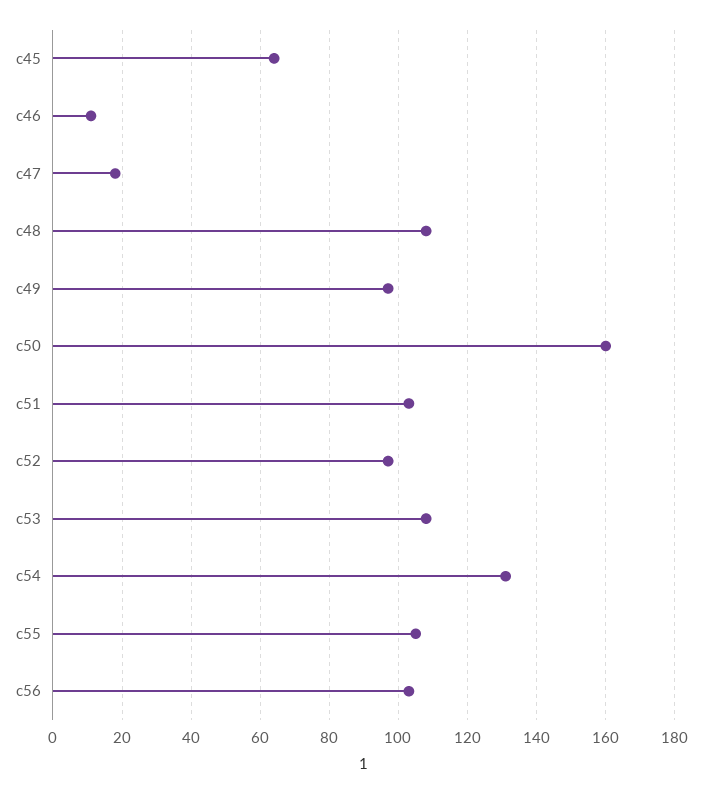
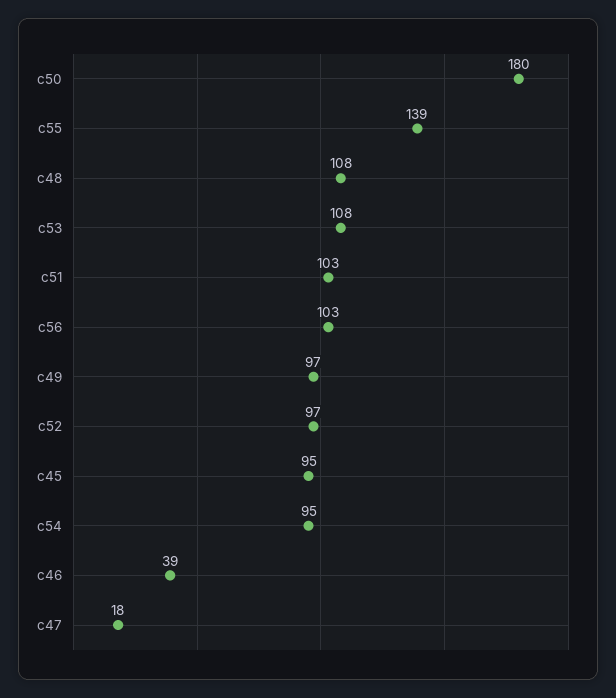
c45: 65 -> 95
c46: 10 -> 39
c50: 160 -> 180
c54: 130 -> 95
c55: 105 -> 139

